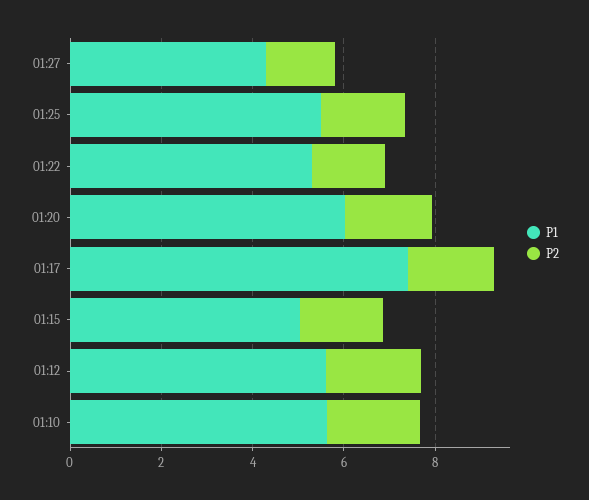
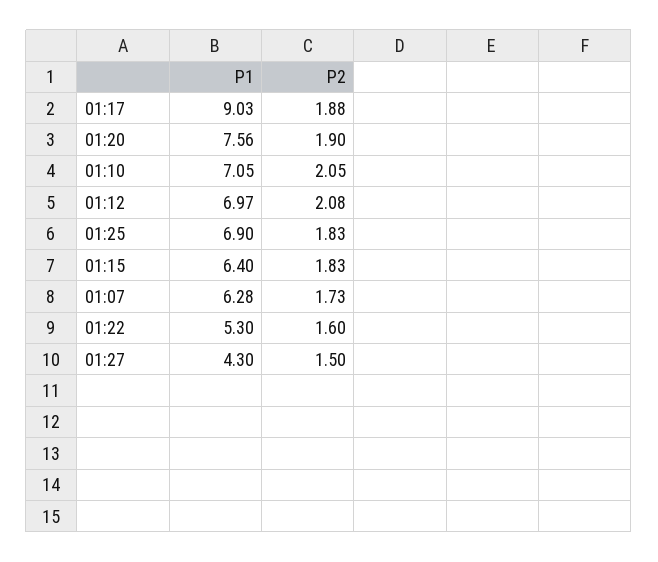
P1, 01:25: 5.5 -> 6.9
P1, 01:20: 6 -> 7.56
P1, 01:17: 7.5 -> 9.03
P1, 01:15: 5 -> 6.4
P1, 01:12: 5.5 -> 6.97
P1, 01:10: 5.5 -> 7.05
P1, 01:07: none -> 6.28
P2, 01:07: none -> 1.73

